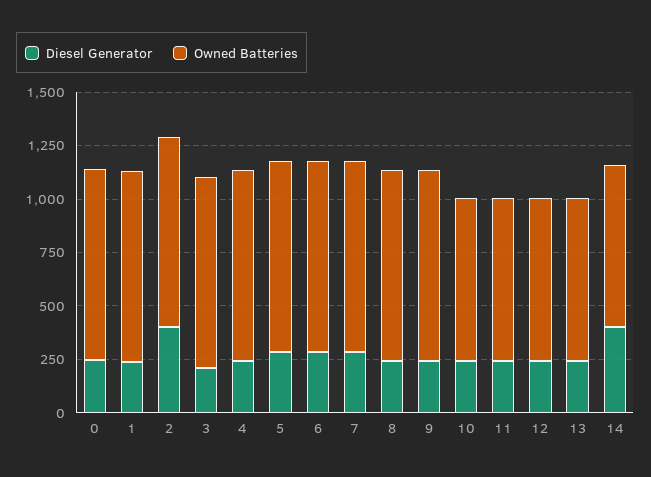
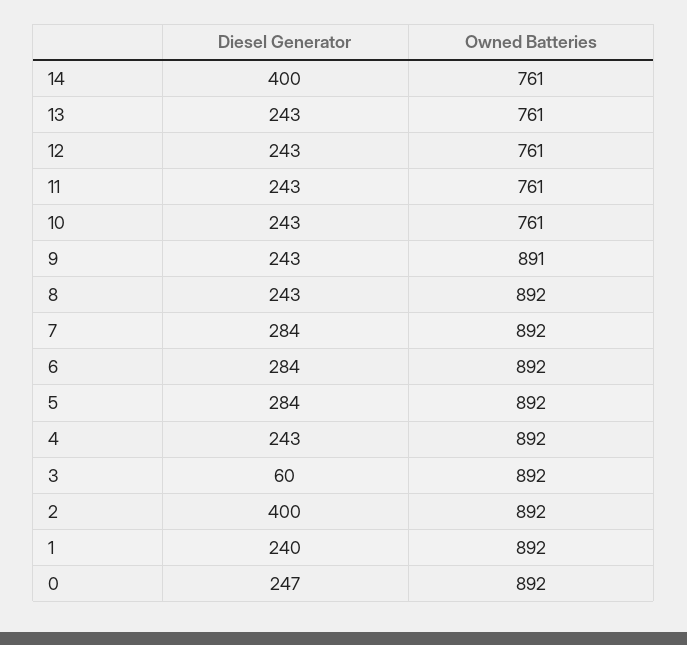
Diesel Generator, 3: 200 -> 60

